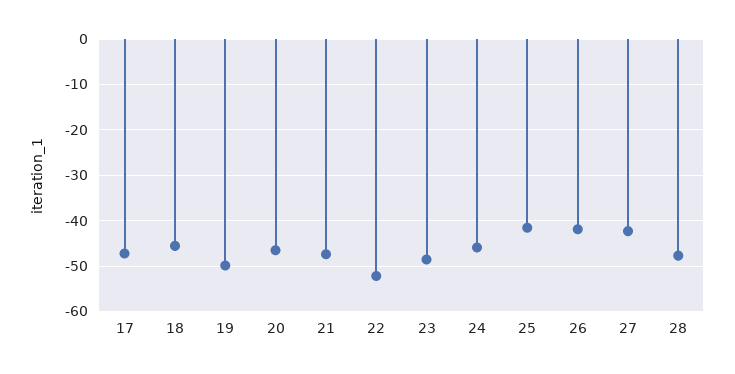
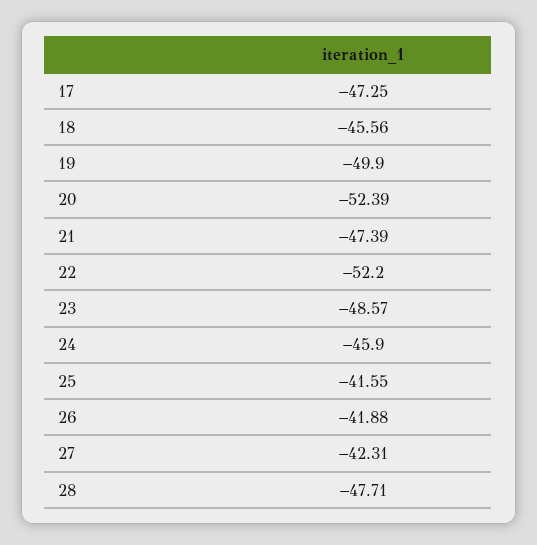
20: -46 -> -52.39

